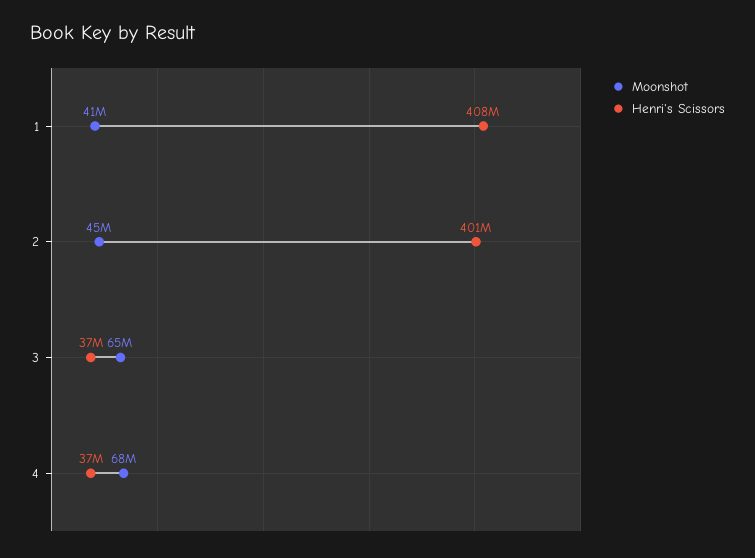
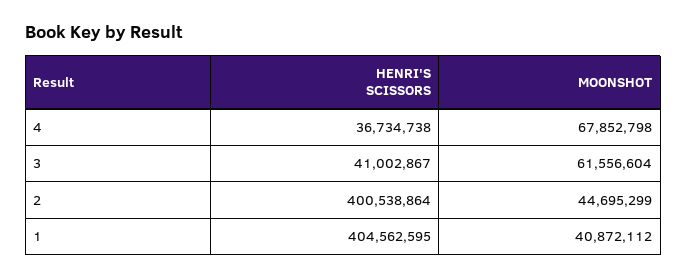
Henri's Scissors, 1: 408000000 -> 404562595
Moonshot, 3: 65000000 -> 61556604
Henri's Scissors, 3: 37000000 -> 41002867

